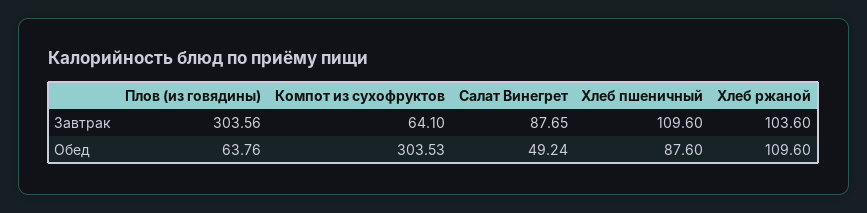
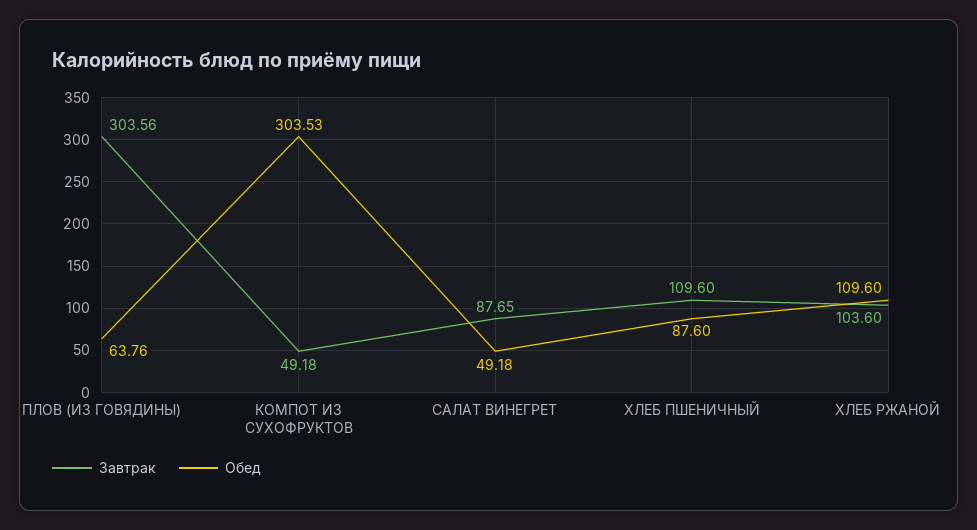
Завтрак, Компот из сухофруктов: 64.1 -> 49.18
Обед, Салат Винегрет: 49.24 -> 49.18

